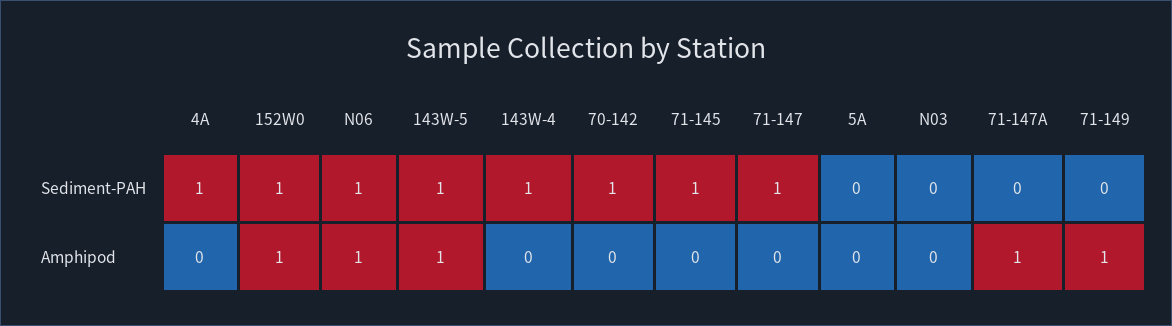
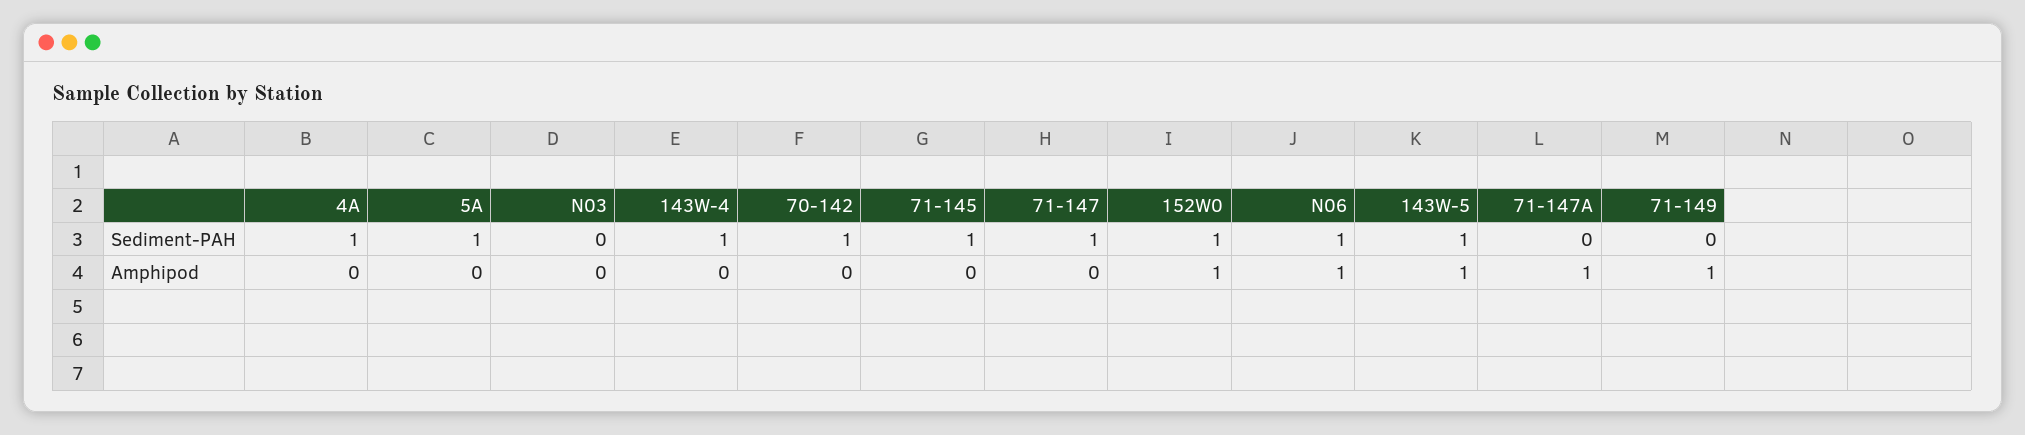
5A, Sediment-PAH: 0 -> 1

